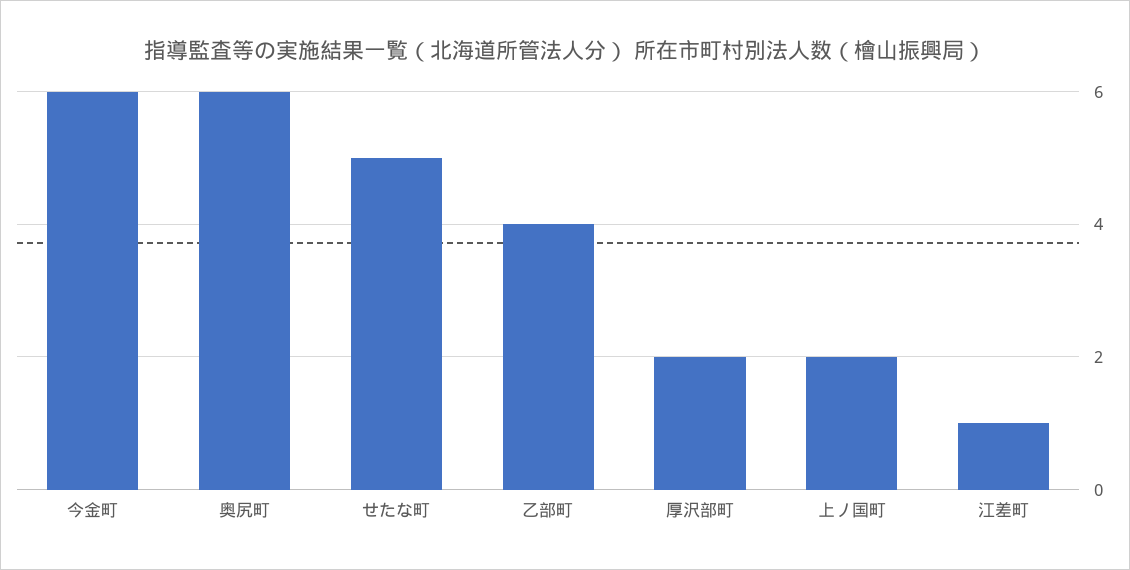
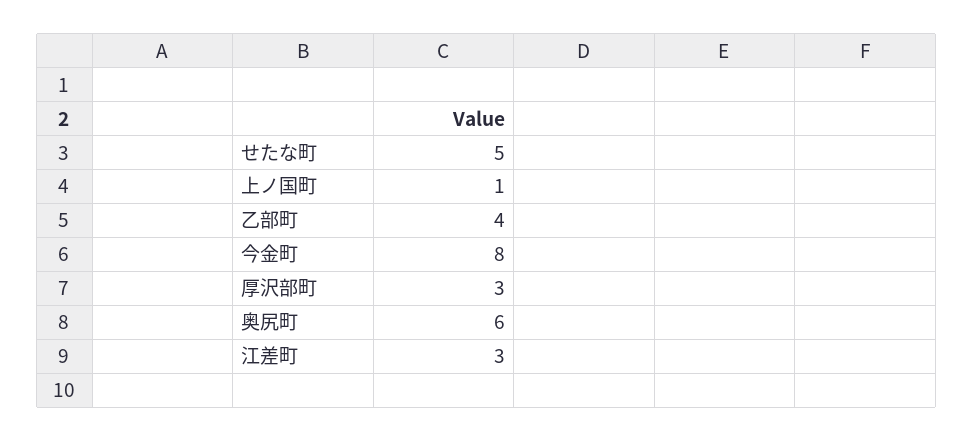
今金町: 6 -> 8
厚沢部町: 2 -> 3
上ノ国町: 2 -> 1
江差町: 1 -> 3

